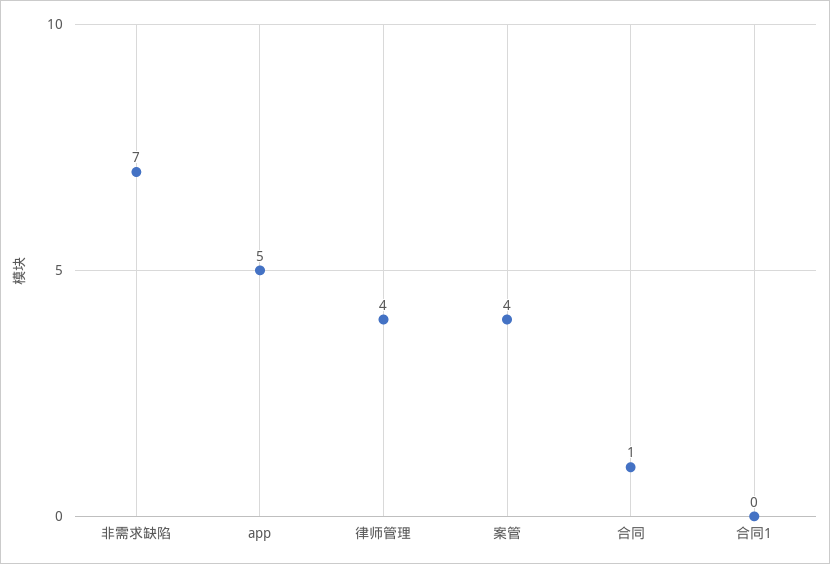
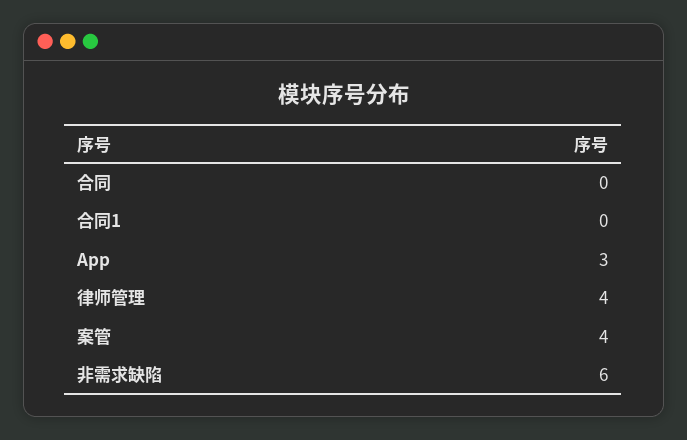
非需求缺陷: 7 -> 6
app: 5 -> 3
合同: 1 -> 0

